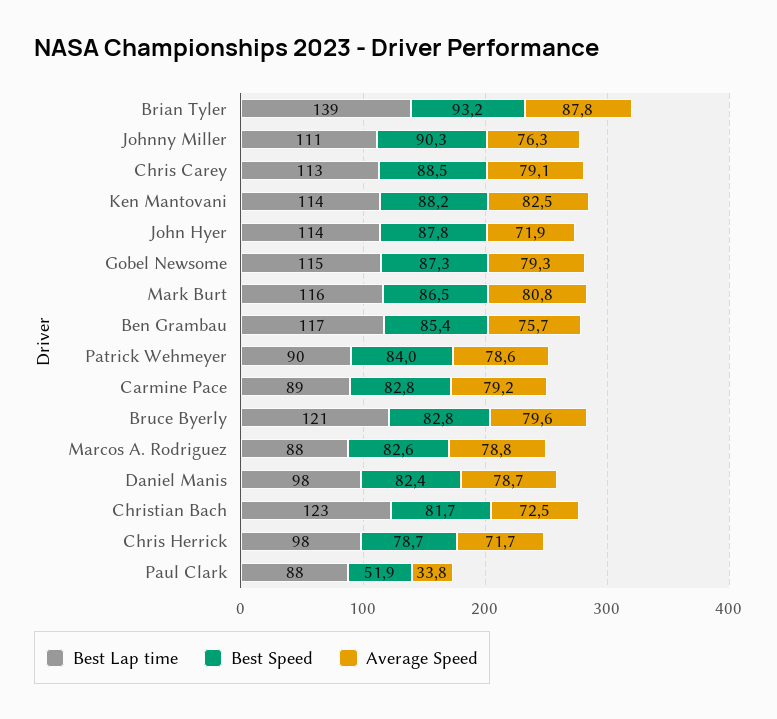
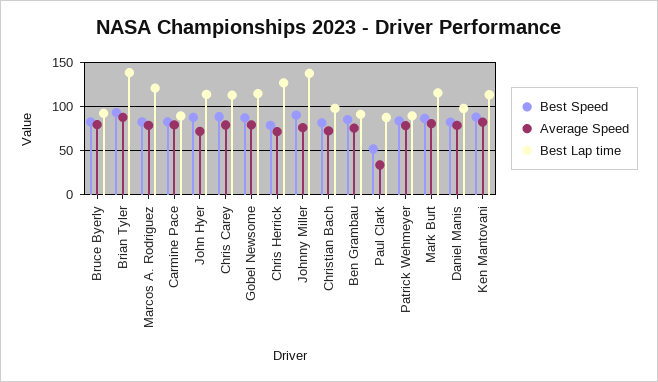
Best Lap time, Johnny Miller: 111 -> 140
Best Lap time, Ben Grambau: 117 -> 90
Best Lap time, Bruce Byerly: 121 -> 90
Best Lap time, Marcos A. Rodriguez: 88 -> 120
Best Lap time, Christian Bach: 123 -> 100
Best Lap time, Chris Herrick: 98 -> 130

